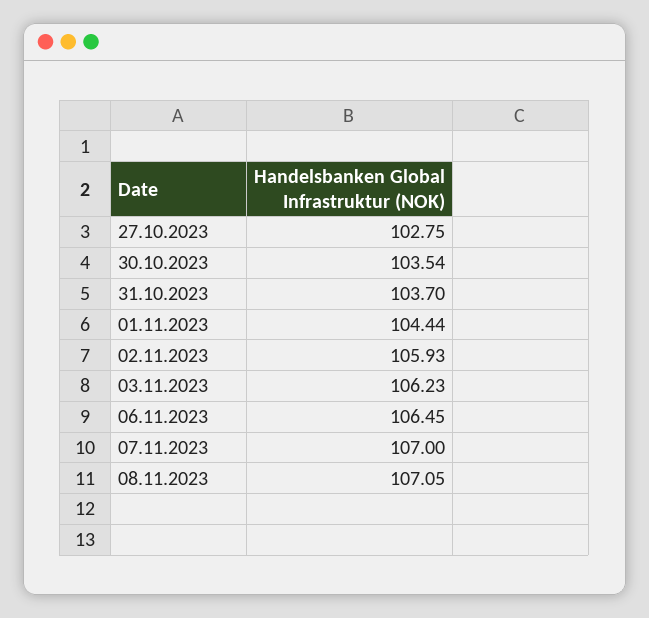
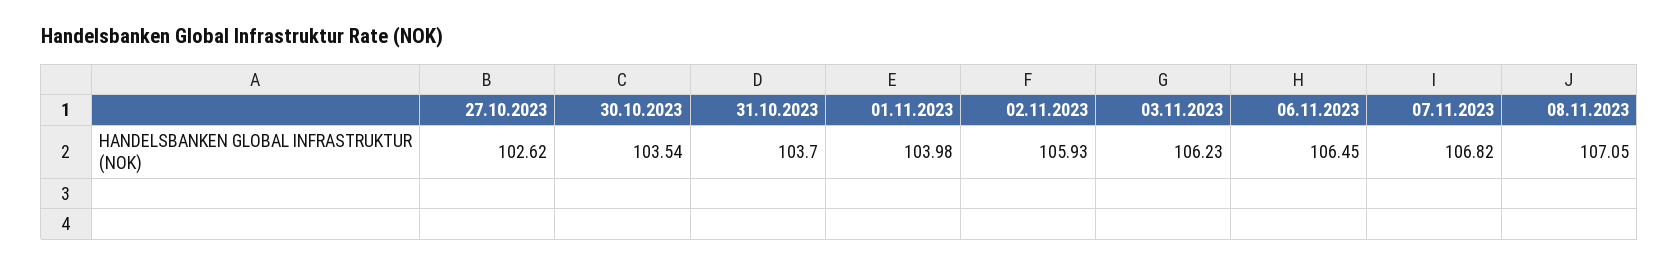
27.10.2023: 102.75 -> 102.62
01.11.2023: 104.44 -> 103.98
07.11.2023: 107 -> 106.82

